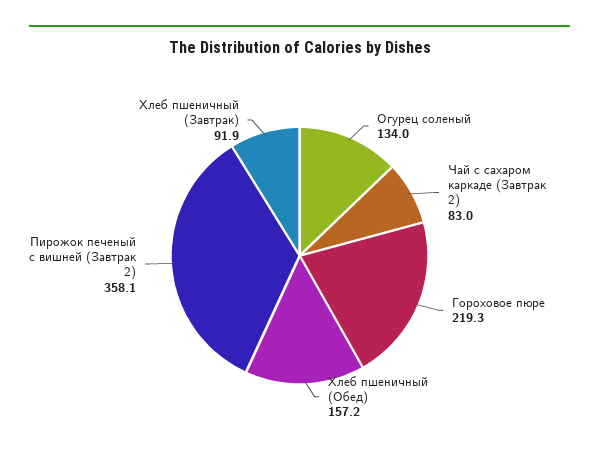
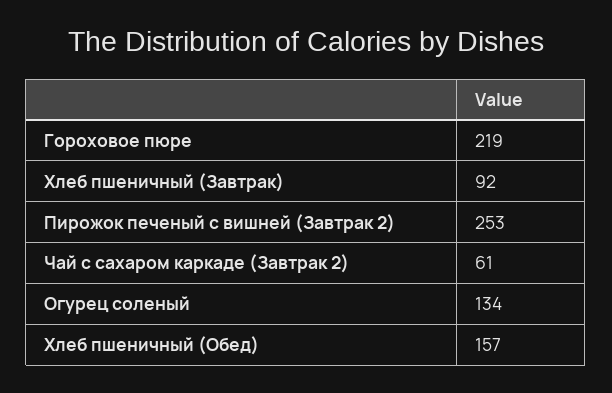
Чай с сахаром каркаде (Завтрак 2): 83 -> 61
Пирожок печеный с вишней (Завтрак 2): 358.1 -> 253

